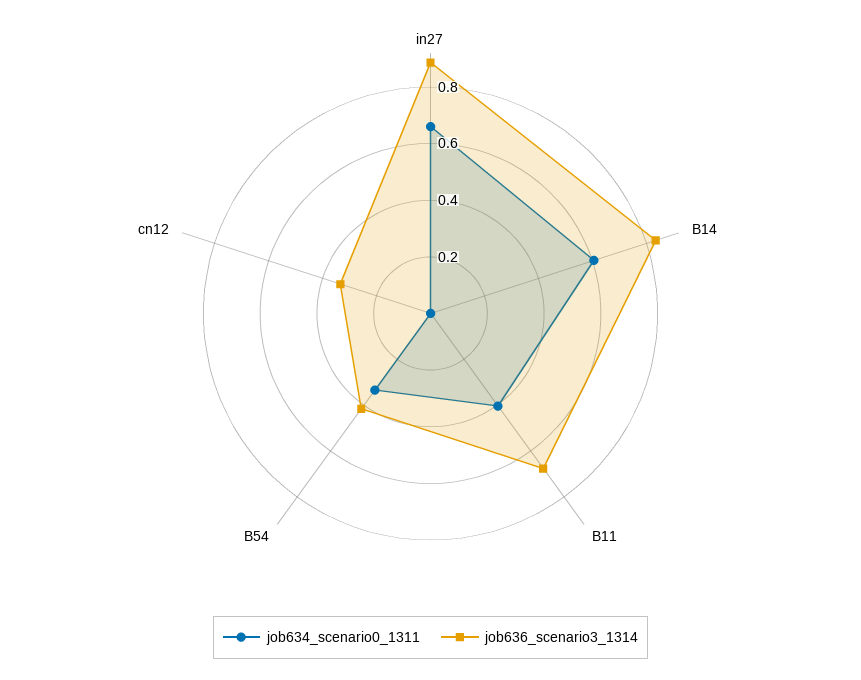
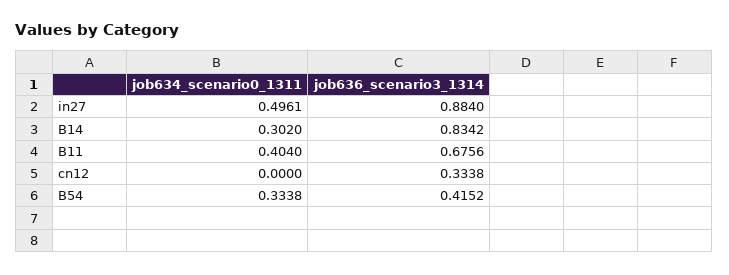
job634_scenario0_1311, in27: 0.65 -> 0.4961
job634_scenario0_1311, B14: 0.6 -> 0.302

